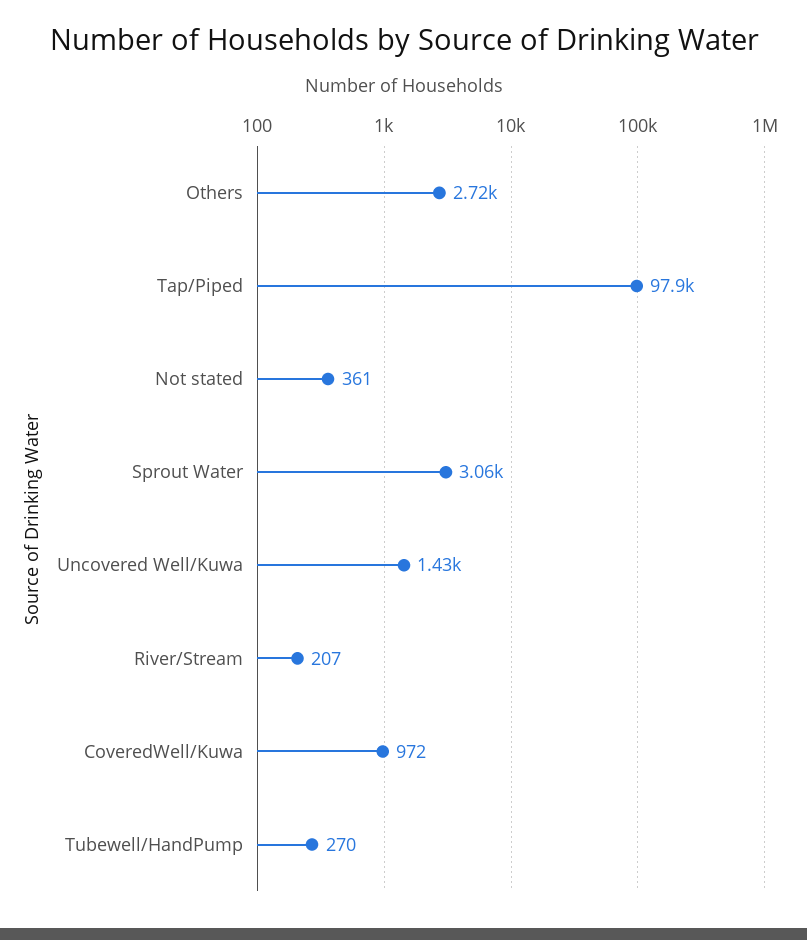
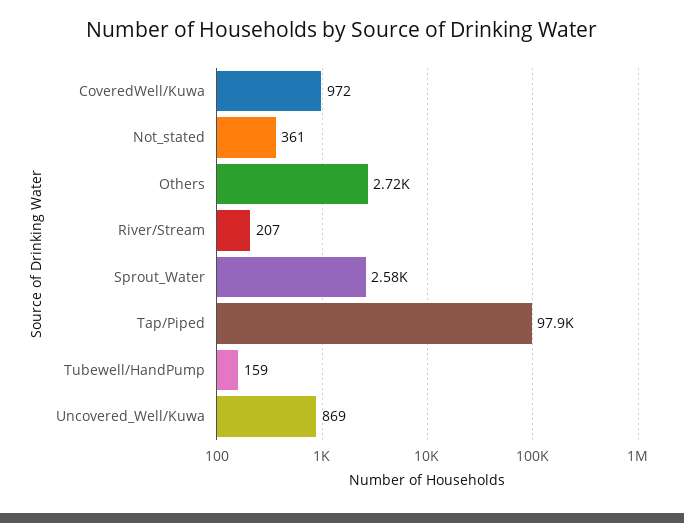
Sprout Water: 3060 -> 2580
Uncovered Well/Kuwa: 1430 -> 869
Tubewell/HandPump: 270 -> 159

